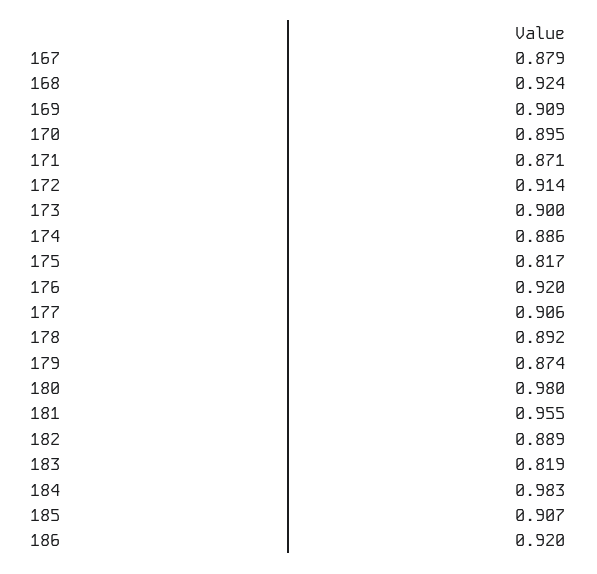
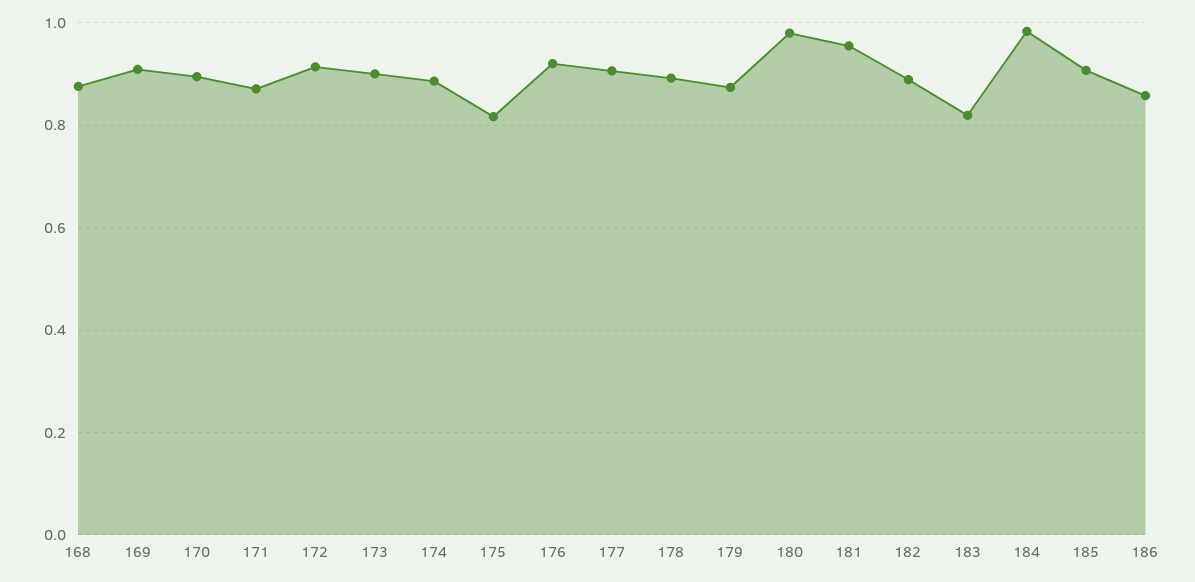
167: 0.879 -> none
168: 0.924 -> 0.88
186: 0.92 -> 0.86

